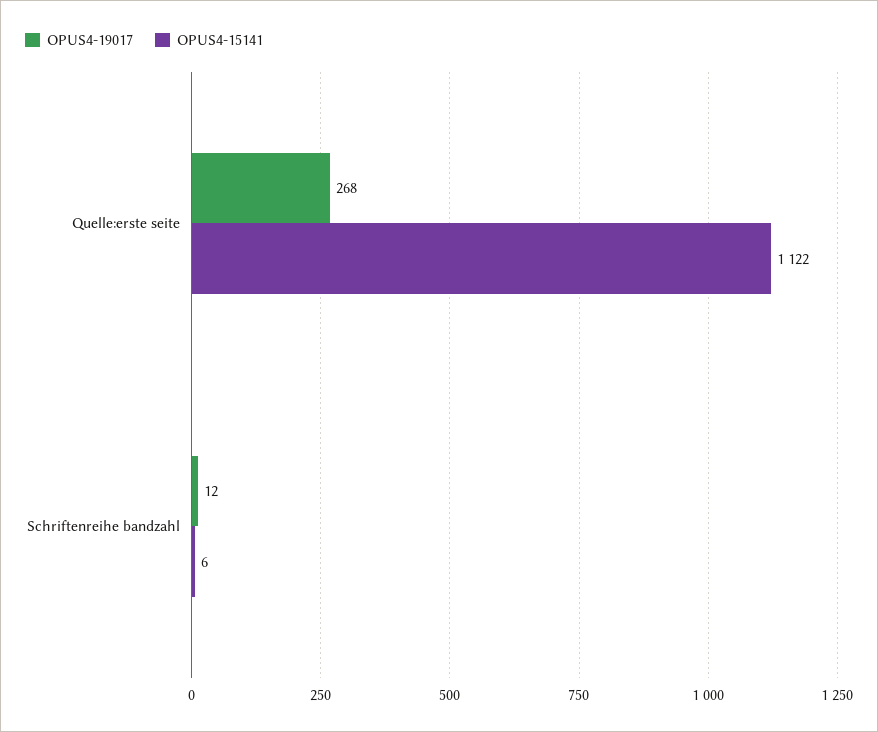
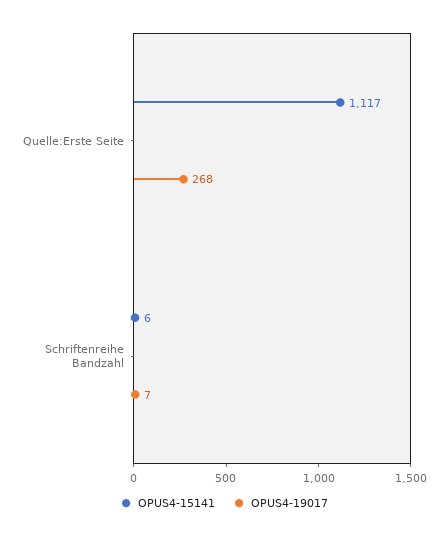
OPUS4-15141, Quelle:erste seite: 1122 -> 1117
OPUS4-19017, Schriftenreihe bandzahl: 12 -> 7

